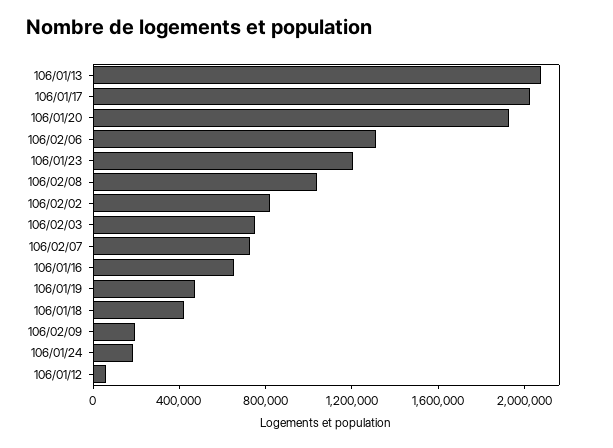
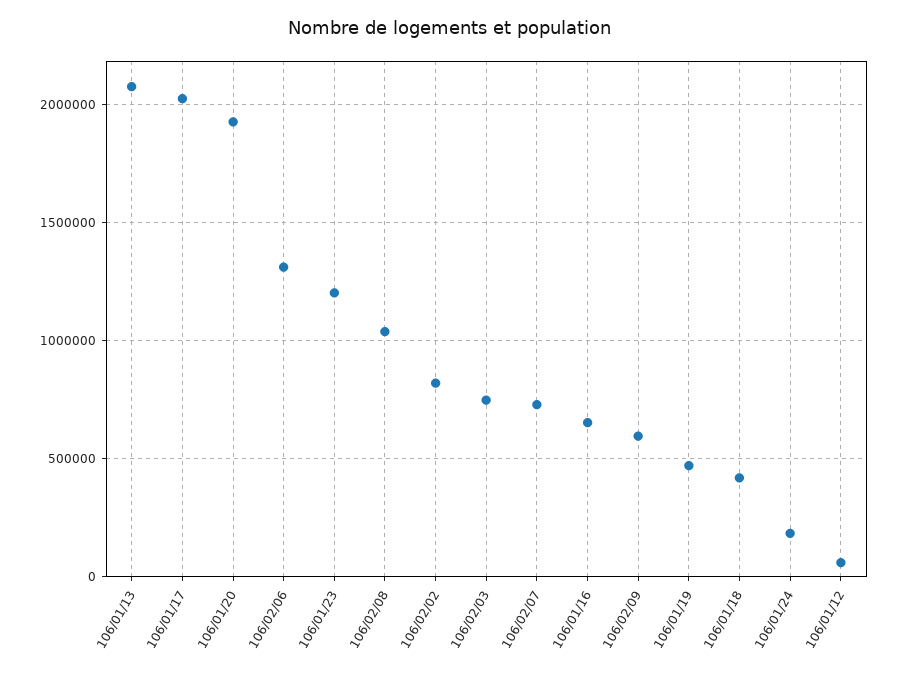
106/02/09: 200000 -> 600000

